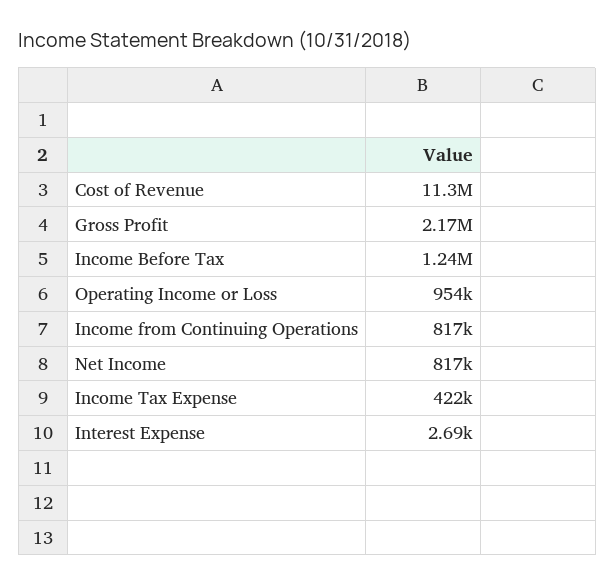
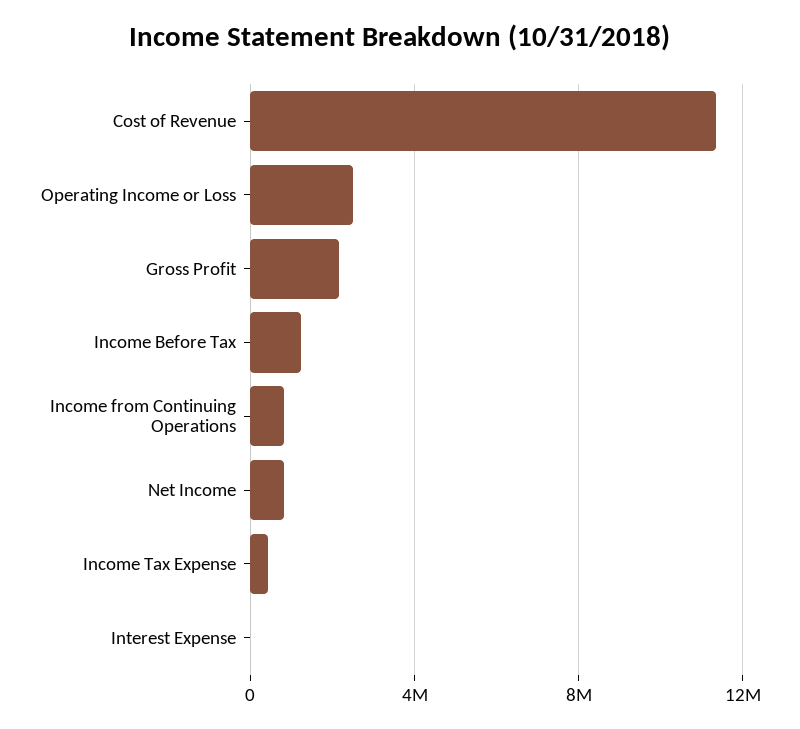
Operating Income or Loss: 954000 -> 2500000

